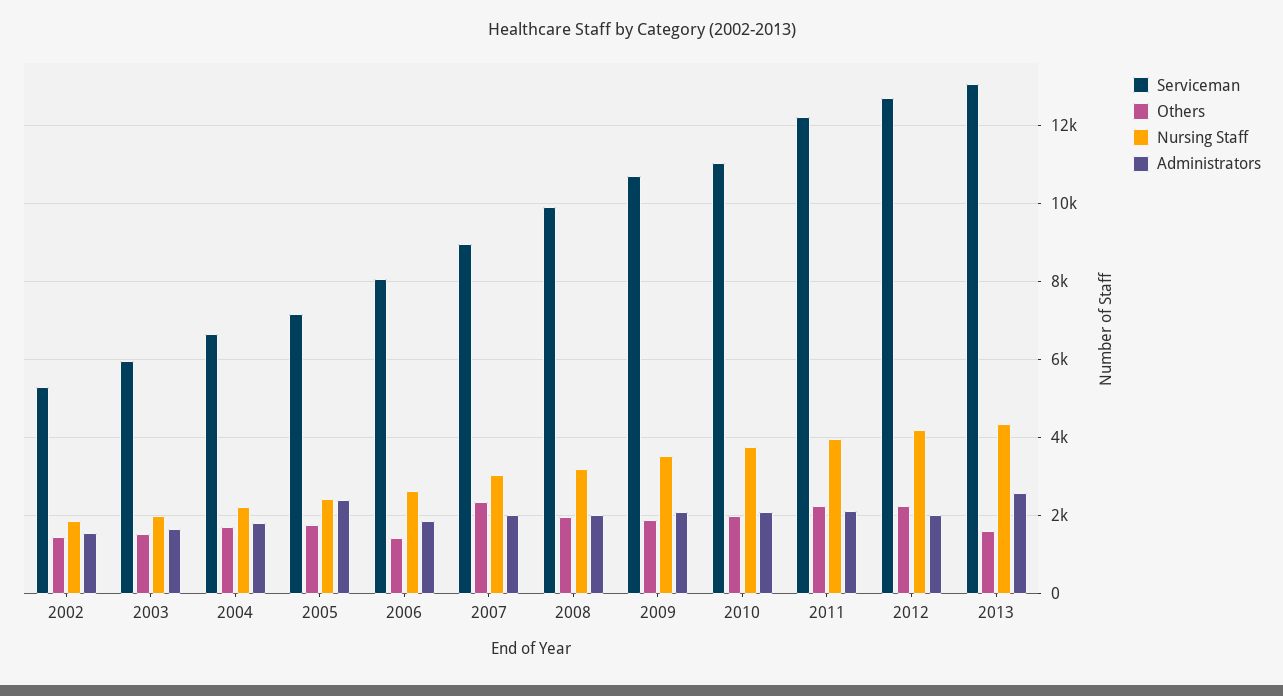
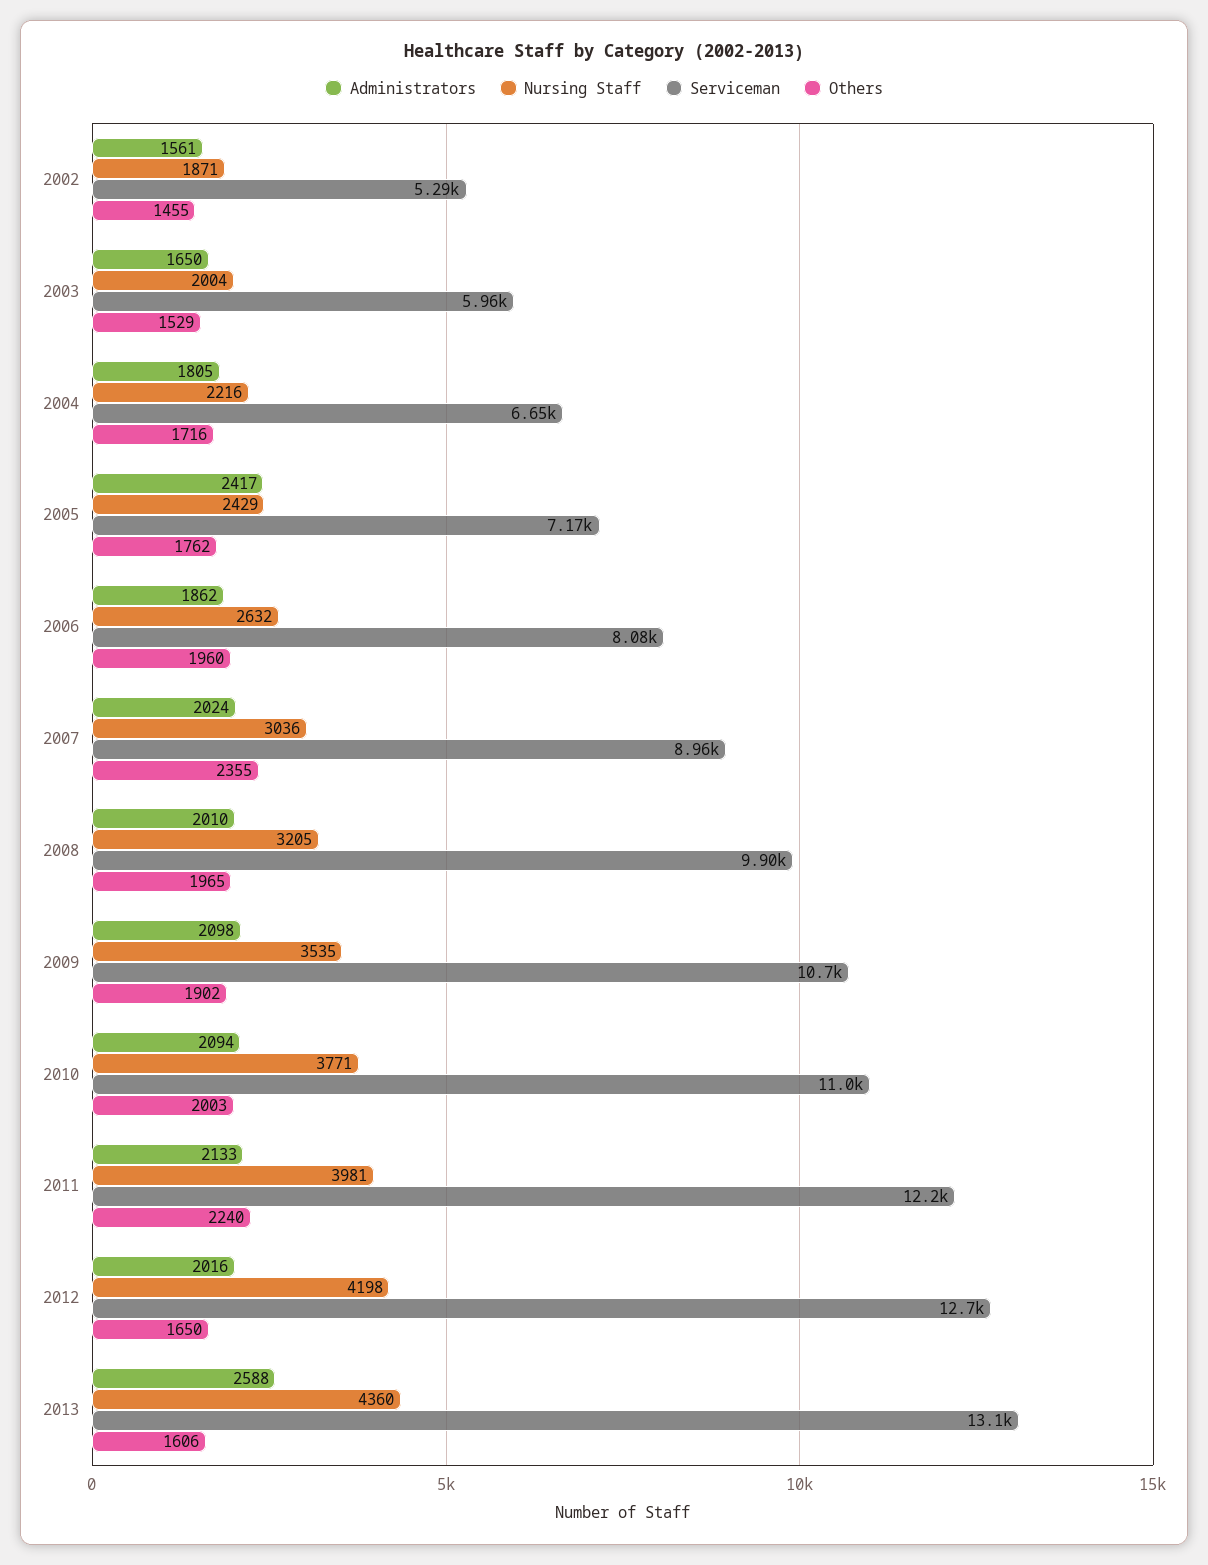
Others, 2006: 1400 -> 1960
Others, 2012: 2200 -> 1650

